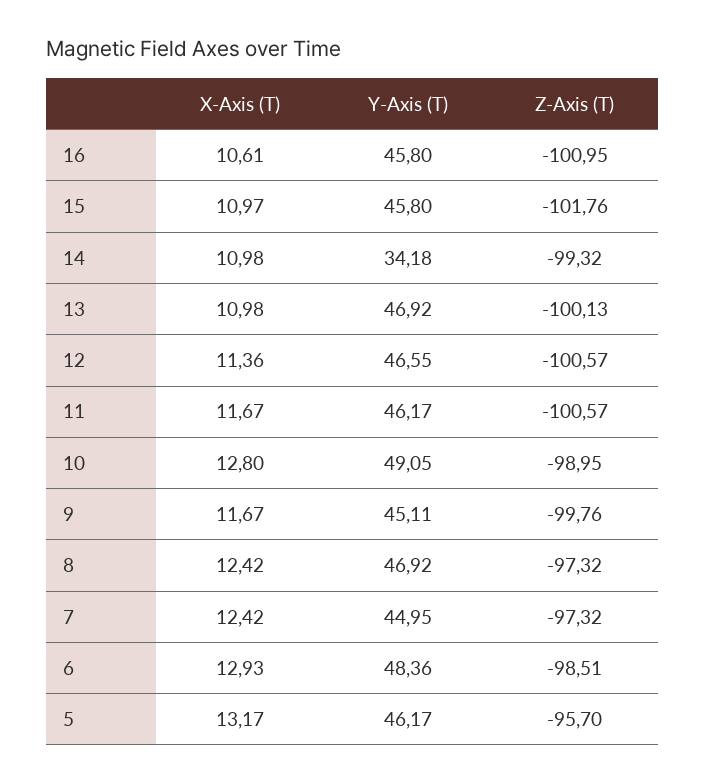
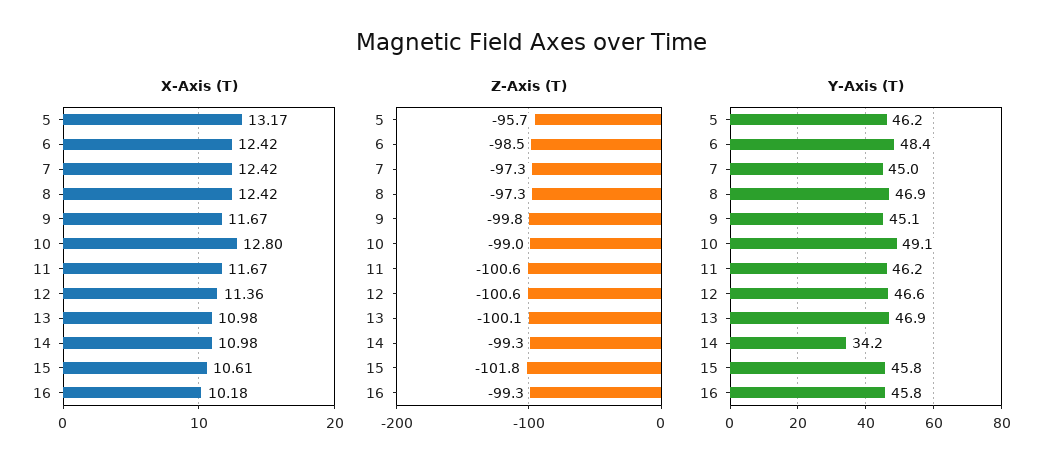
X-Axis (T), 16: 10.61 -> 10.18
Z-Axis (T), 16: -100.95 -> -99.3
X-Axis (T), 15: 10.97 -> 10.61
X-Axis (T), 6: 12.93 -> 12.42

